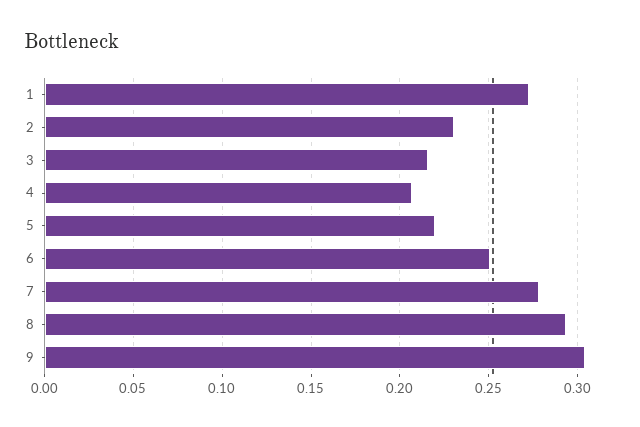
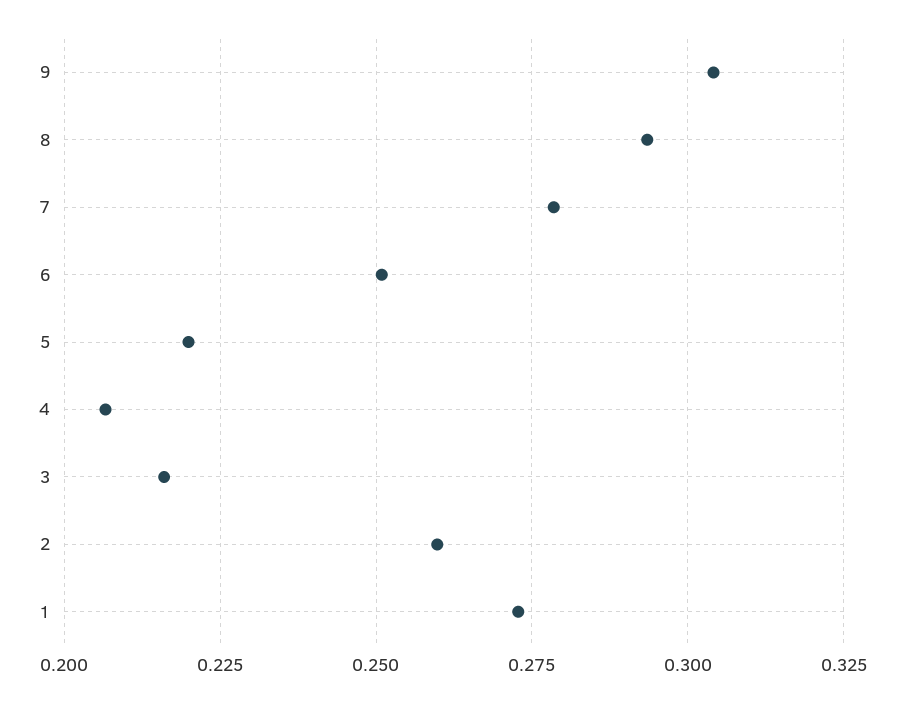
2: 0.23 -> 0.26

